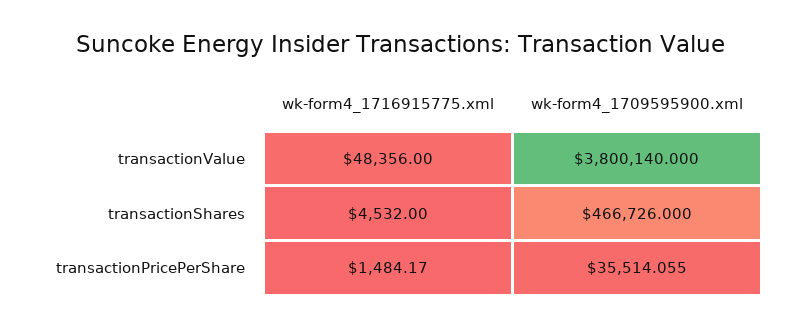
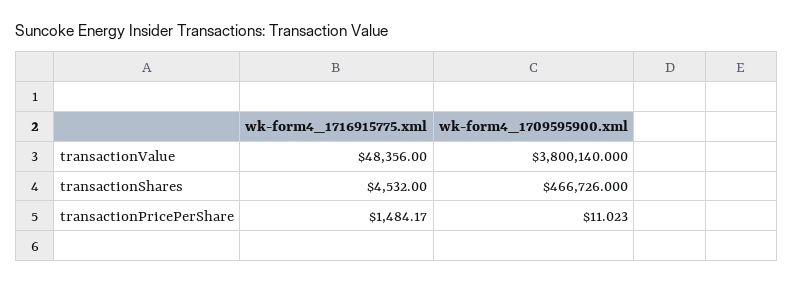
wk-form4_1709595900.xml, transactionPricePerShare: 35514.055 -> 11.023

